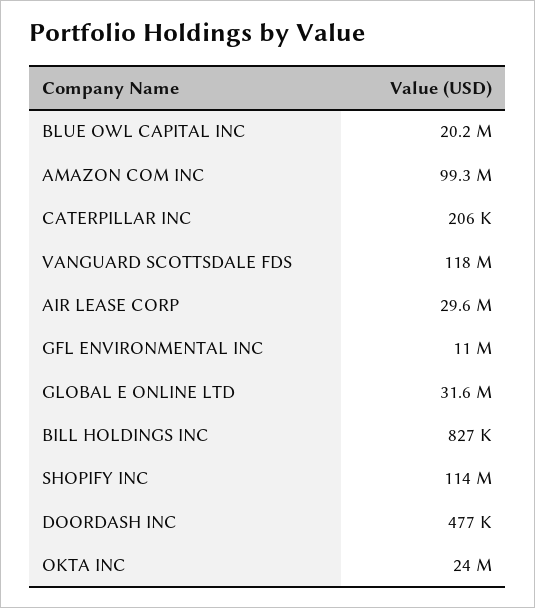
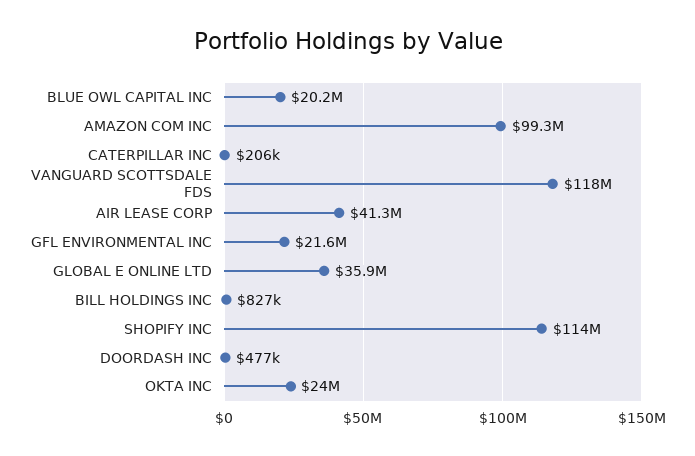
AIR LEASE CORP: 29600000 -> 41300000
GFL ENVIRONMENTAL INC: 11000000 -> 21600000
GLOBAL E ONLINE LTD: 31600000 -> 35900000

